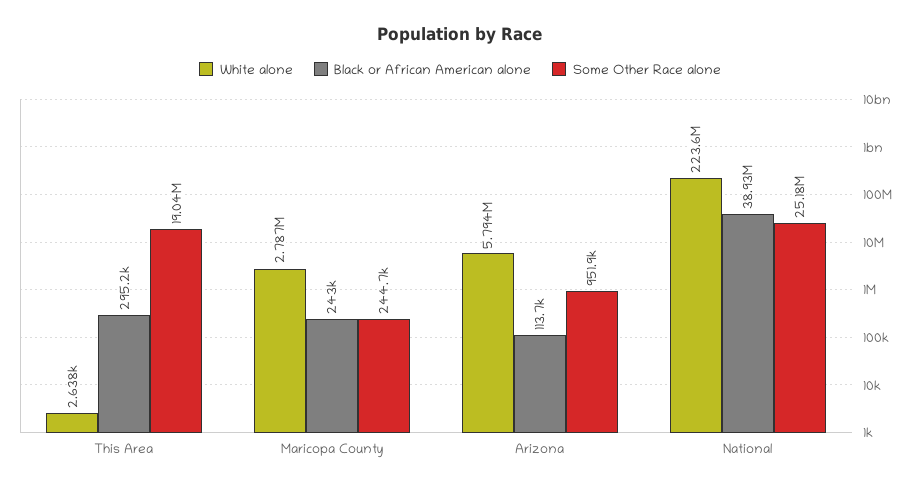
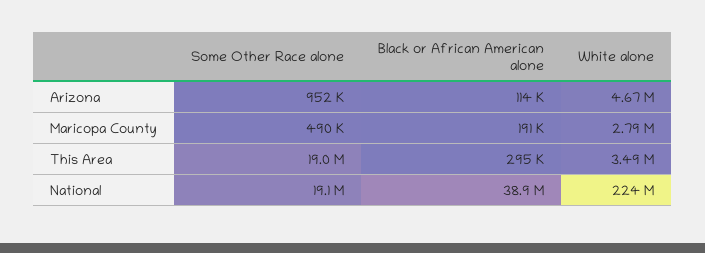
White alone, This Area: 2638 -> 3490000
Black or African American alone, Maricopa County: 243000 -> 191000
Some Other Race alone, Maricopa County: 244700 -> 490000
White alone, Arizona: 5794000 -> 4670000
Some Other Race alone, National: 25180000 -> 19100000

